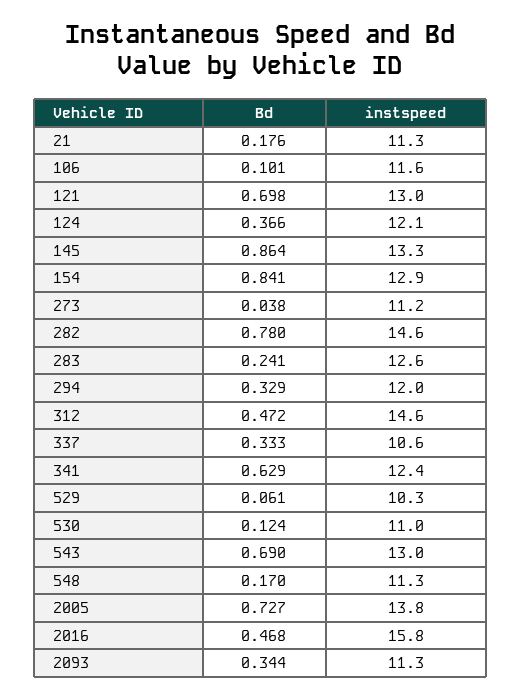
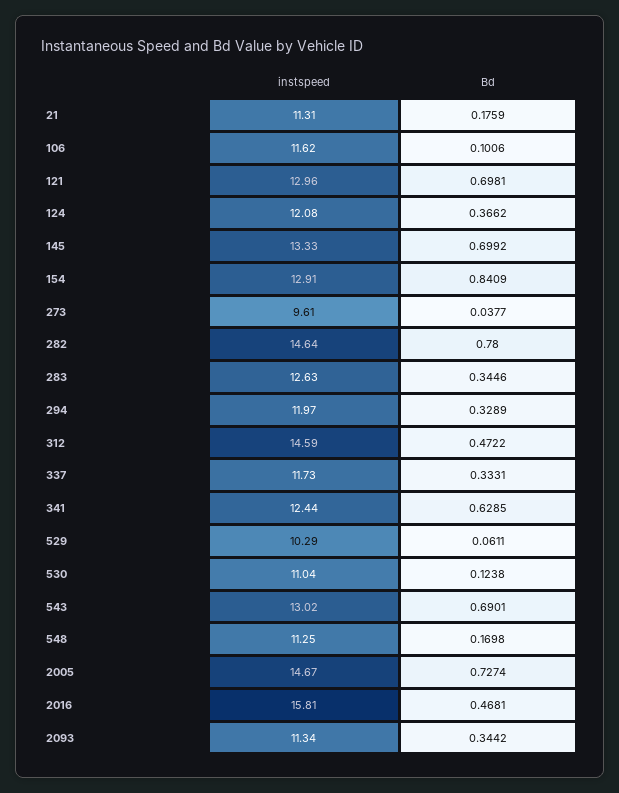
Bd, 145: 0.864 -> 0.6992
instspeed, 273: 11.2 -> 9.61
Bd, 283: 0.241 -> 0.3446
instspeed, 337: 10.6 -> 11.73
instspeed, 2005: 13.8 -> 14.67

